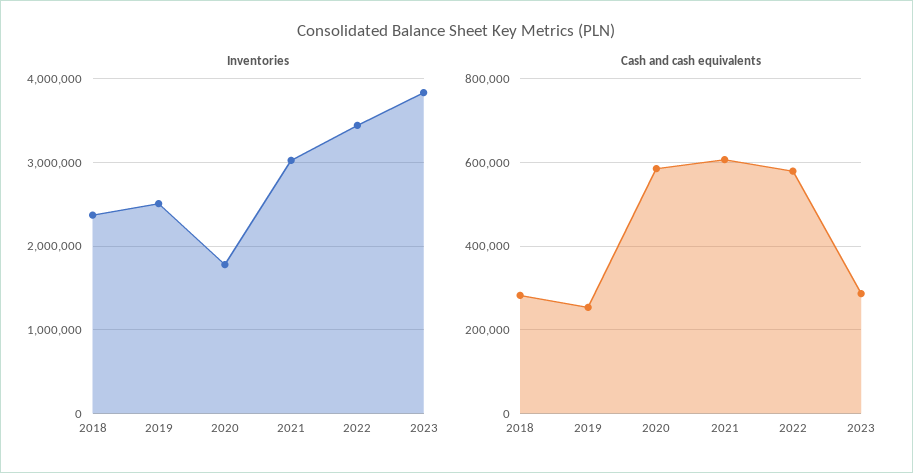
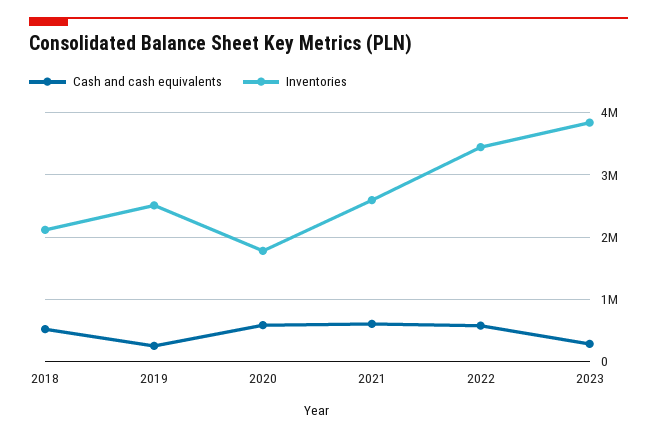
Inventories, 2018: 2400000 -> 2100000
Inventories, 2021: 3000000 -> 2600000
Cash and cash equivalents, 2018: 280000 -> 500000

